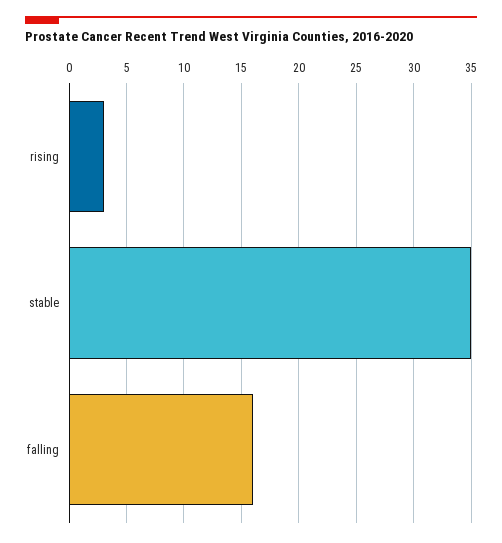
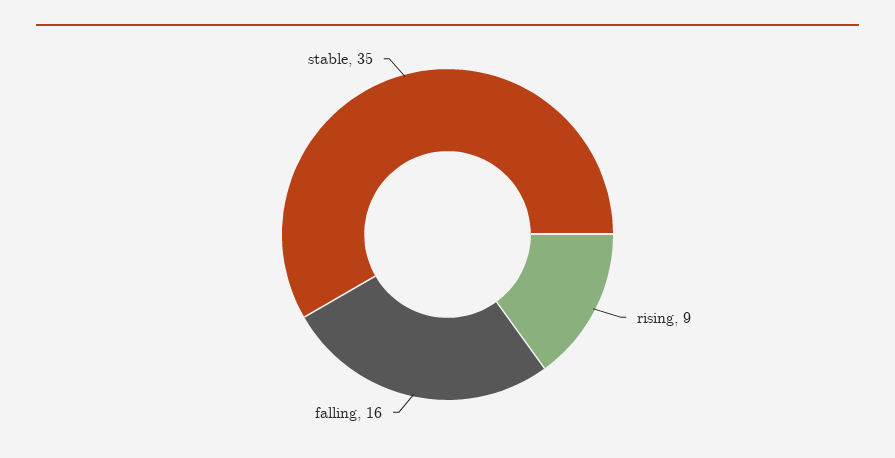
rising: 3 -> 9

